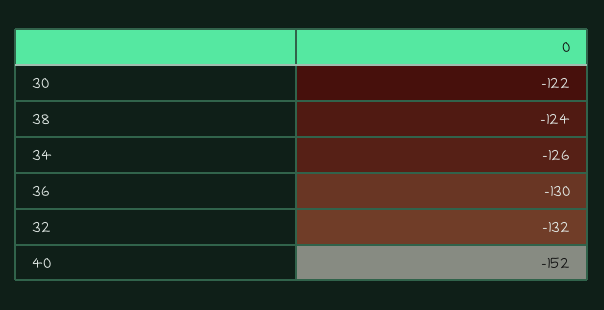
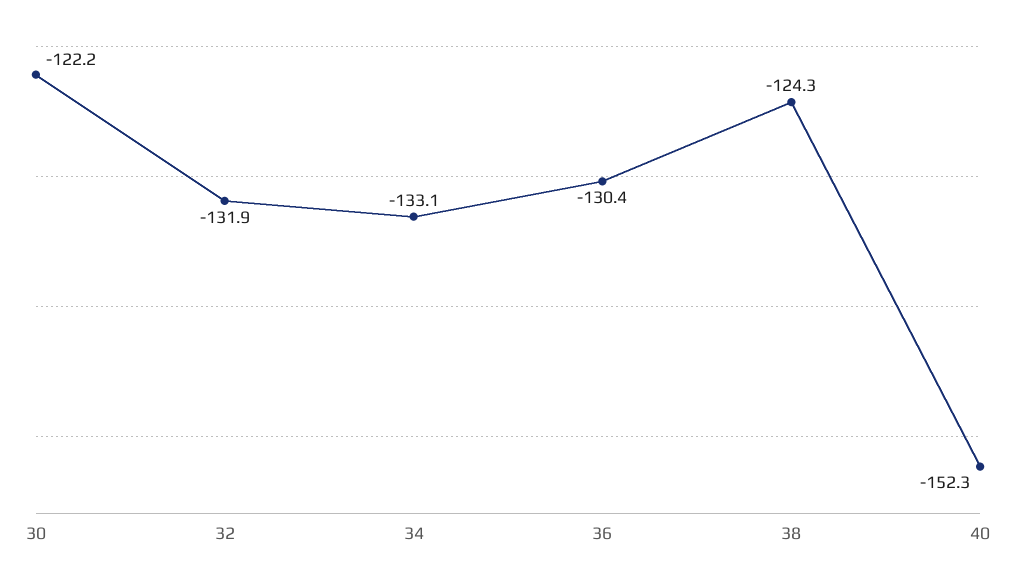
34: -126 -> -133.1

